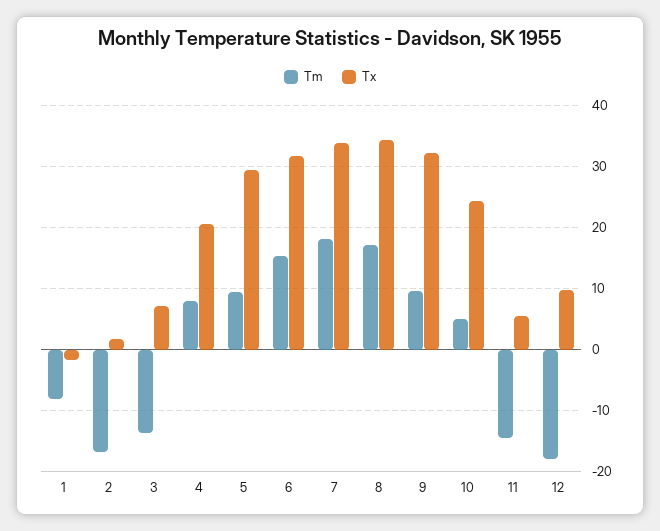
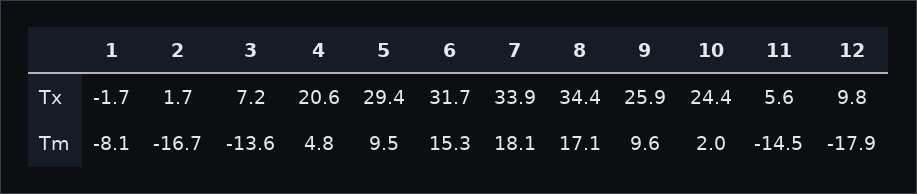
Tm, 4: 8 -> 4.8
Tx, 9: 32 -> 25.9
Tm, 10: 5 -> 2

